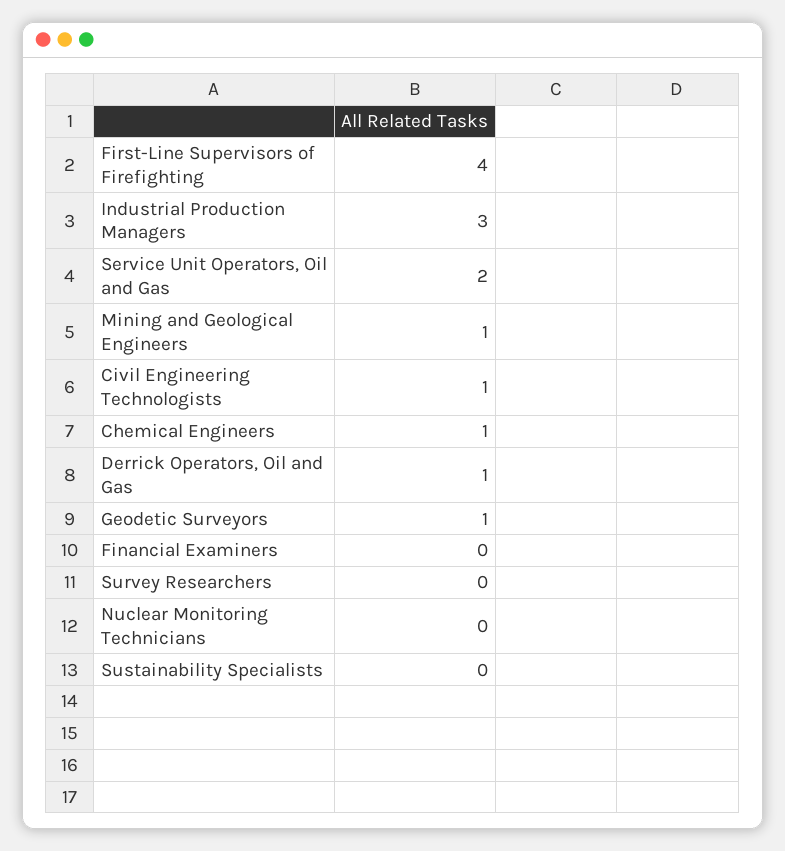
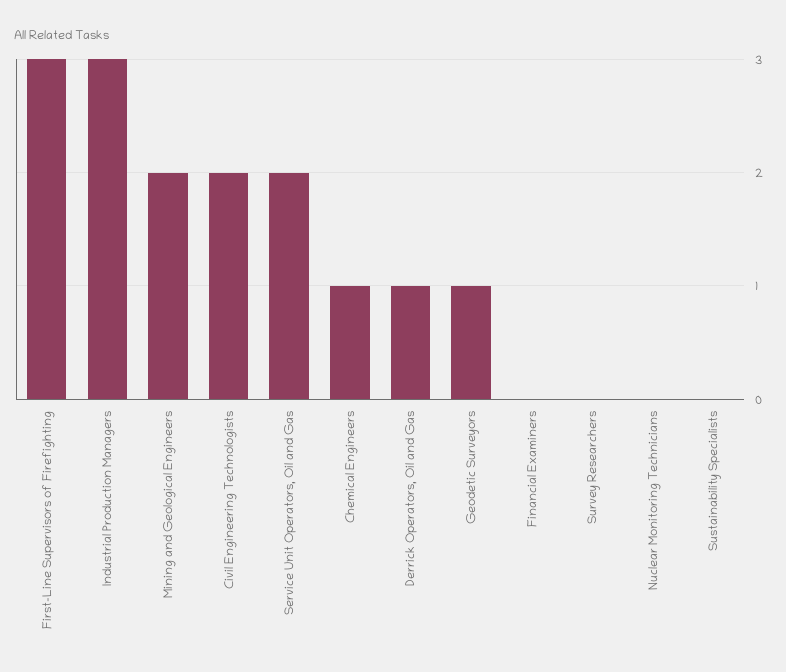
First-Line Supervisors of Firefighting: 4 -> 3
Mining and Geological Engineers: 1 -> 2
Civil Engineering Technologists: 1 -> 2

